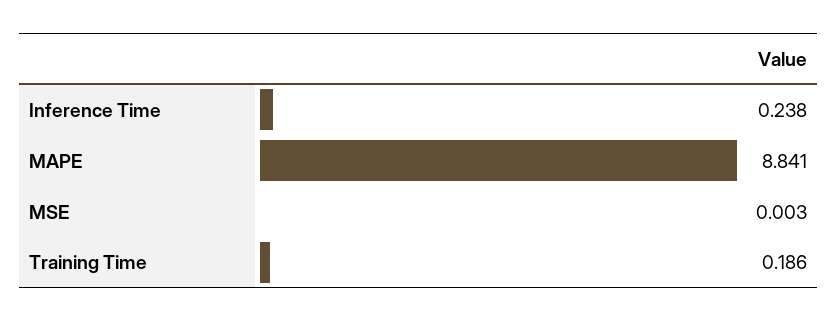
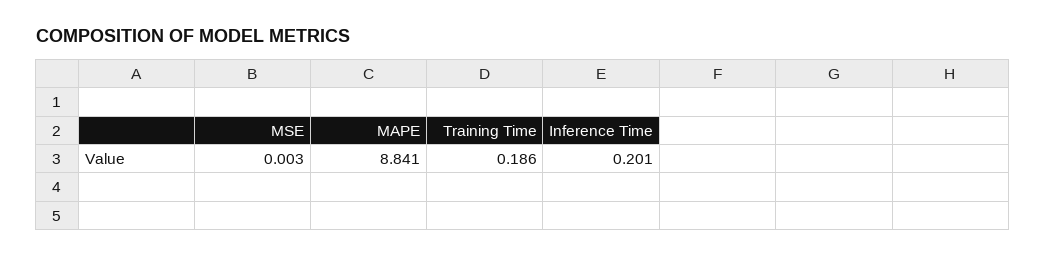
Inference Time: 0.238 -> 0.201

